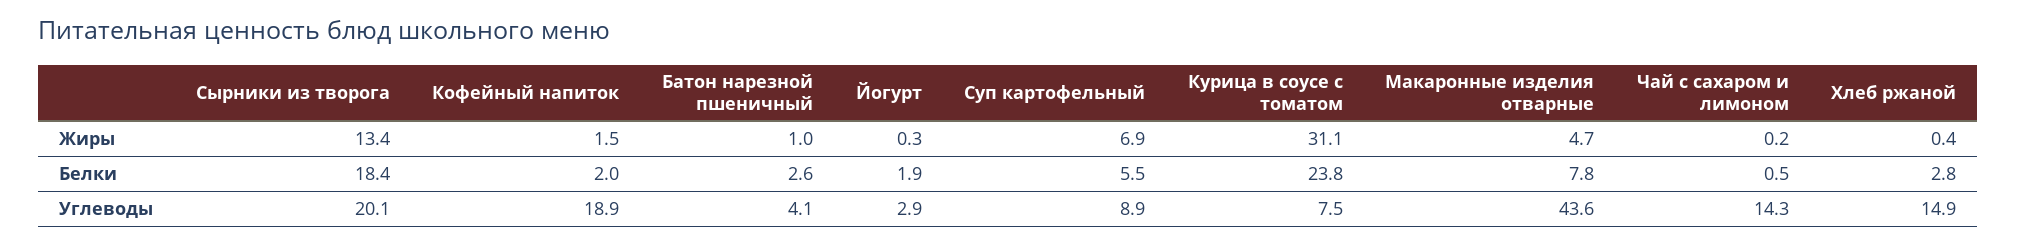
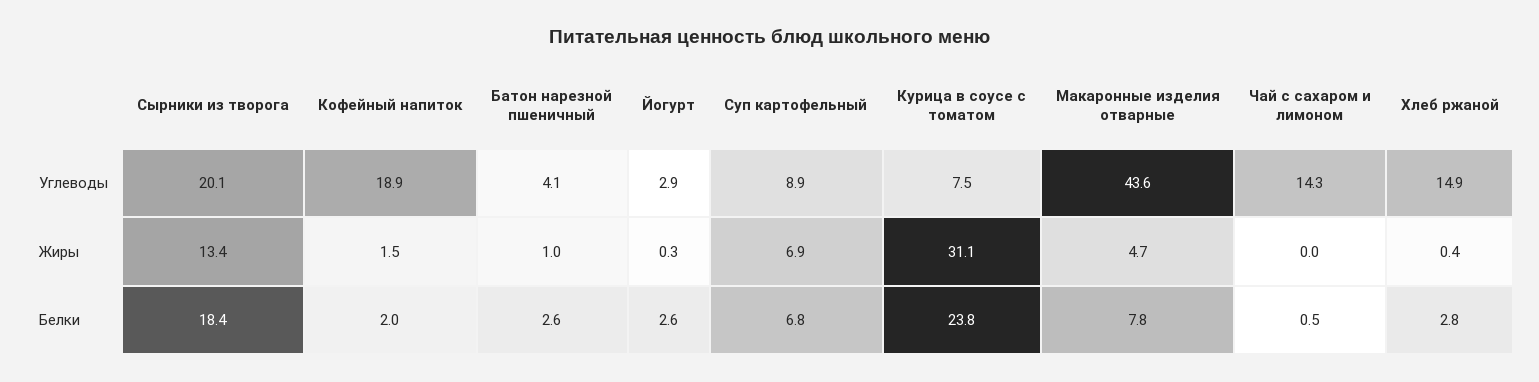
Чай с сахаром и лимоном, Жиры: 0.2 -> 0
Йогурт, Белки: 1.9 -> 2.6
Суп картофельный, Белки: 5.5 -> 6.8

